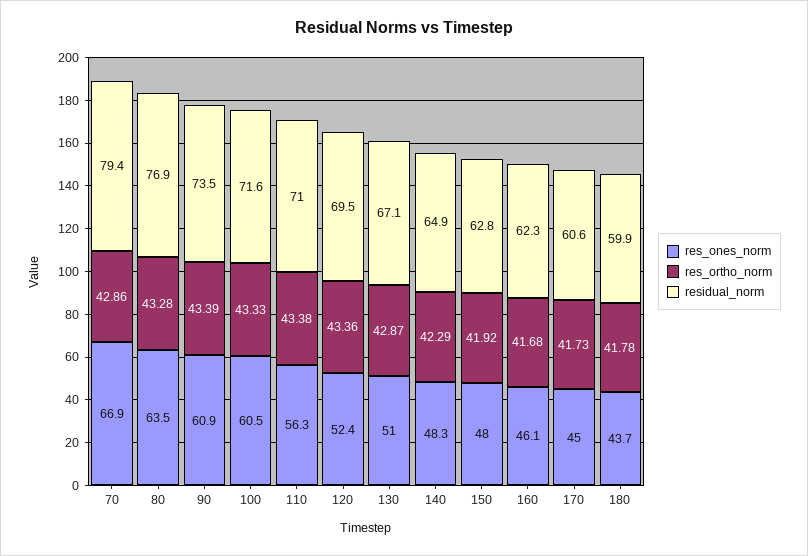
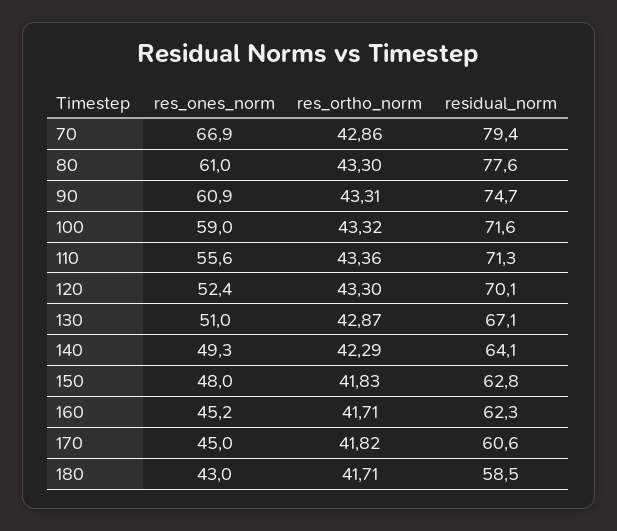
res_ones_norm, 80: 63.5 -> 61
res_ortho_norm, 80: 43.28 -> 43.3
residual_norm, 80: 76.9 -> 77.6
res_ortho_norm, 90: 43.39 -> 43.31
residual_norm, 90: 73.5 -> 74.7
res_ones_norm, 100: 60.5 -> 59
res_ortho_norm, 100: 43.33 -> 43.32
res_ones_norm, 110: 56.3 -> 55.6
res_ortho_norm, 110: 43.38 -> 43.36
residual_norm, 110: 71 -> 71.3
res_ortho_norm, 120: 43.36 -> 43.3
residual_norm, 120: 69.5 -> 70.1
res_ones_norm, 140: 48.3 -> 49.3
residual_norm, 140: 64.9 -> 64.1
res_ortho_norm, 150: 41.92 -> 41.83
res_ones_norm, 160: 46.1 -> 45.2
res_ortho_norm, 160: 41.68 -> 41.71
res_ortho_norm, 170: 41.73 -> 41.82
res_ones_norm, 180: 43.7 -> 43
res_ortho_norm, 180: 41.78 -> 41.71
residual_norm, 180: 59.9 -> 58.5

